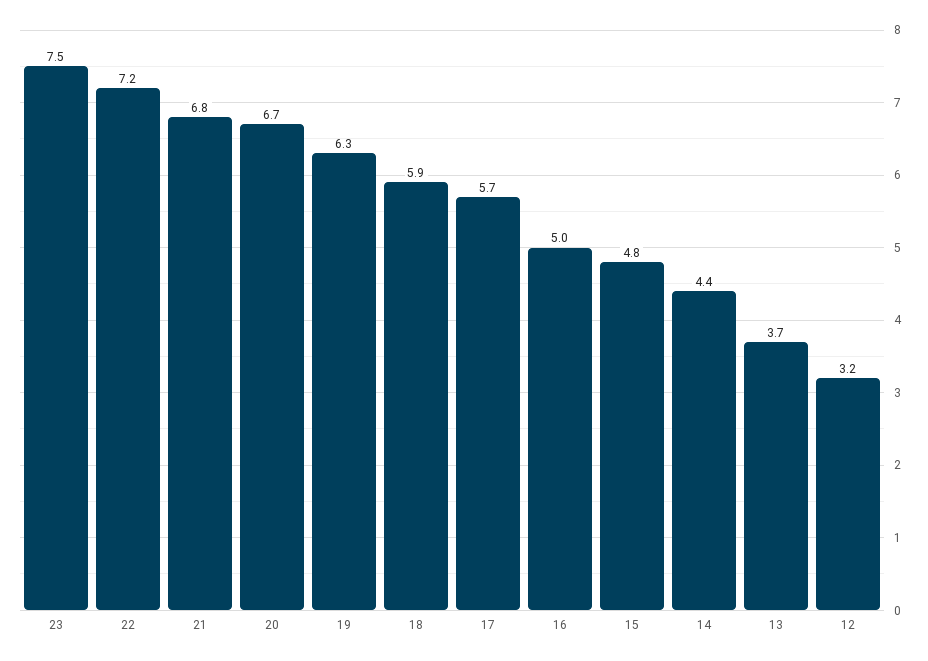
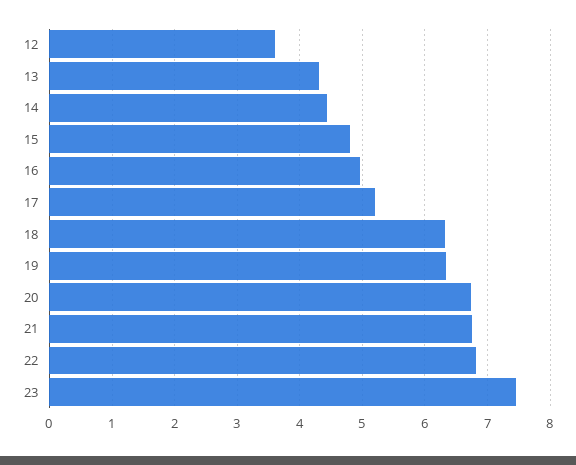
22: 7.2 -> 6.8
18: 5.9 -> 6.3
17: 5.7 -> 5.2
13: 3.7 -> 4.3
12: 3.2 -> 3.6

